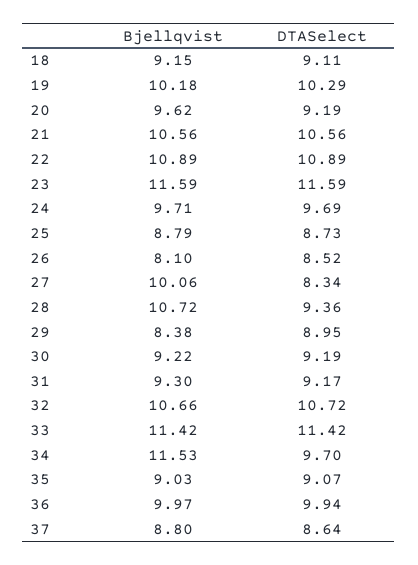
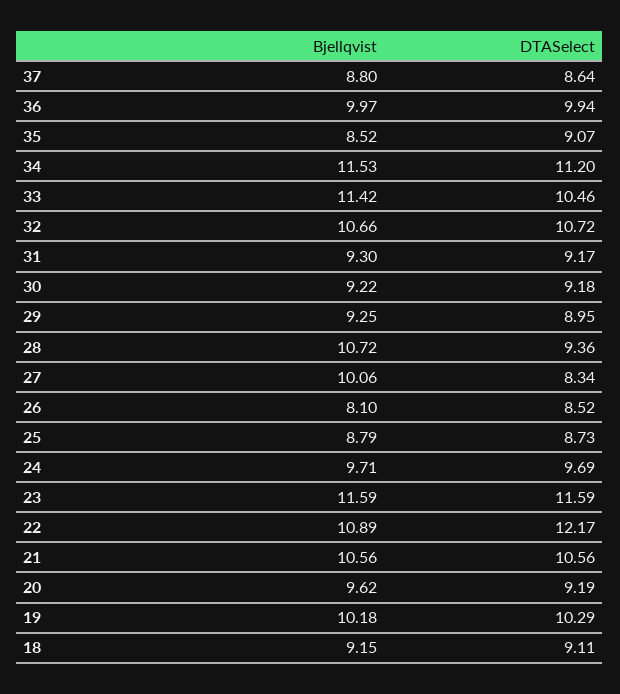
DTASelect, 22: 10.89 -> 12.17
Bjellqvist, 29: 8.38 -> 9.25
DTASelect, 30: 9.19 -> 9.18
DTASelect, 33: 11.42 -> 10.46
DTASelect, 34: 9.7 -> 11.2
Bjellqvist, 35: 9.03 -> 8.52

